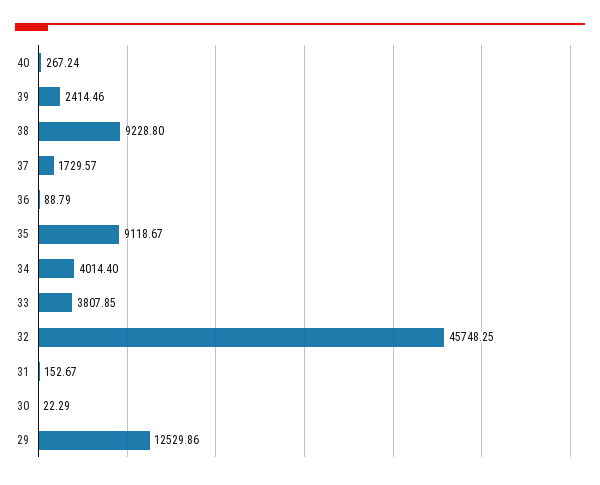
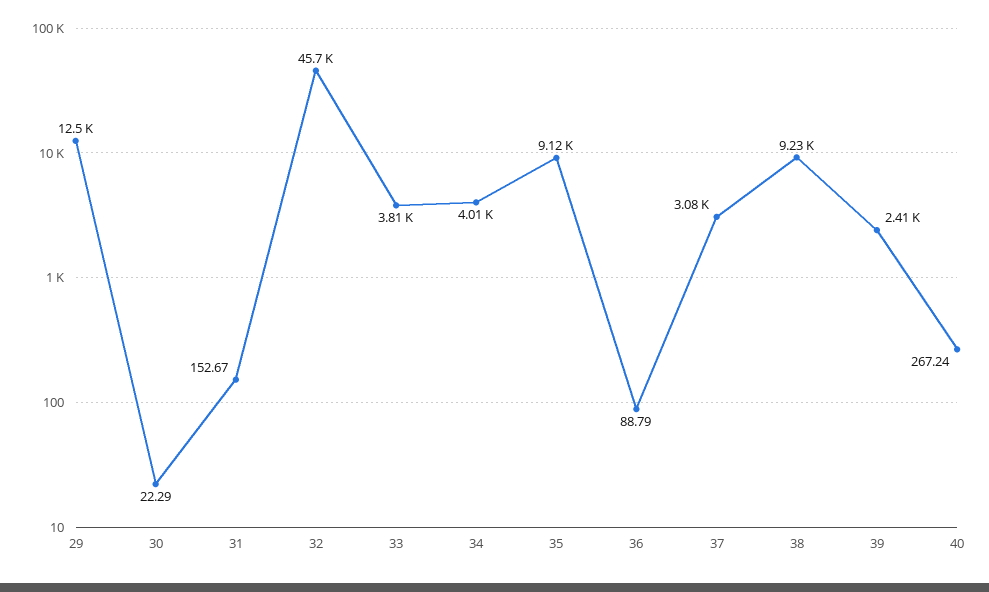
37: 1729.57 -> 3080

